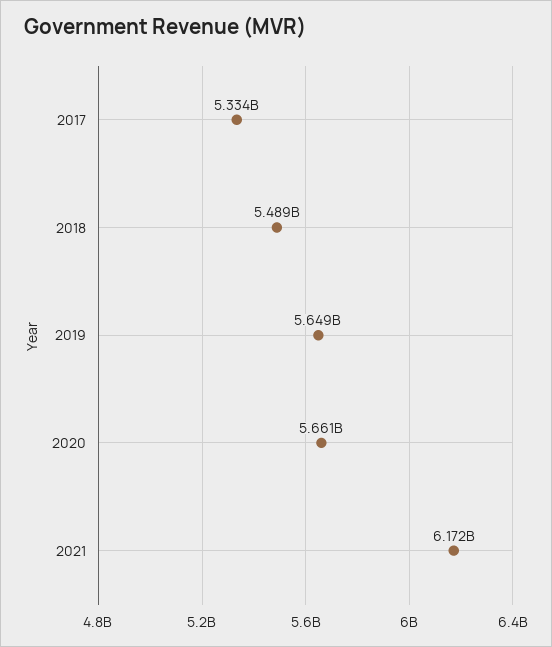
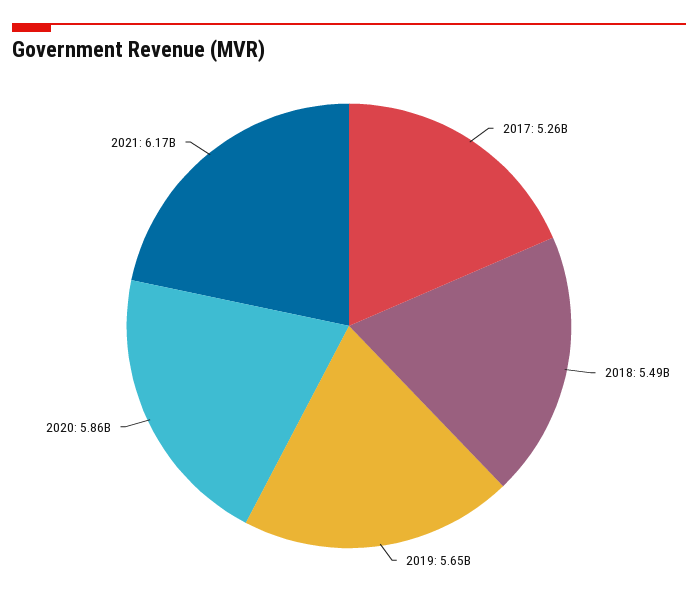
2017: 5334000000 -> 5260000000
2020: 5661000000 -> 5860000000

